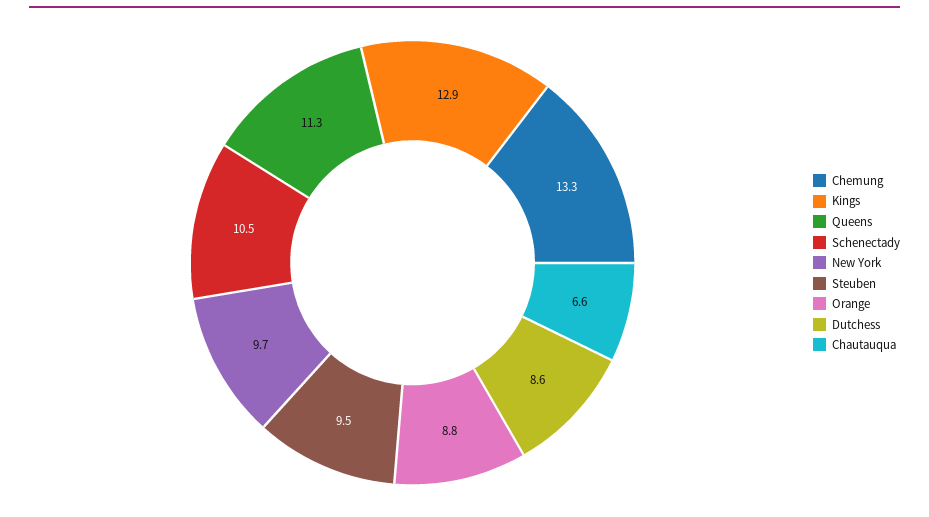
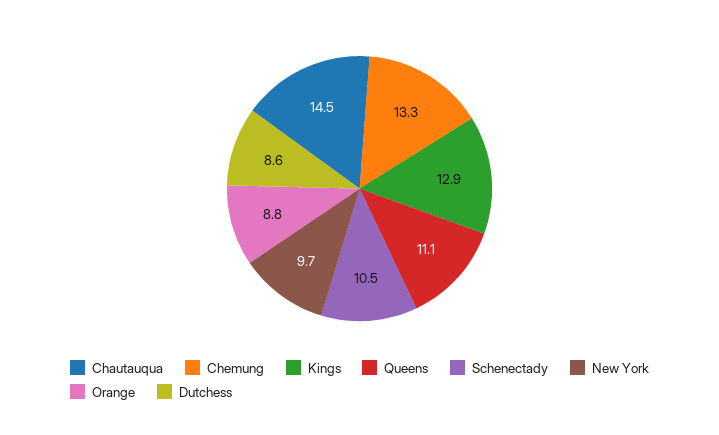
Queens: 11.3 -> 11.1
Steuben: 9.5 -> none
Chautauqua: 6.6 -> 14.5

